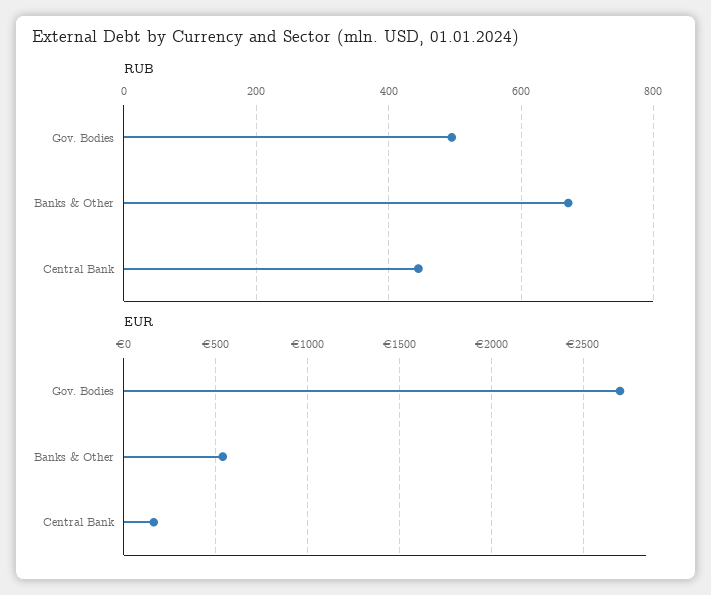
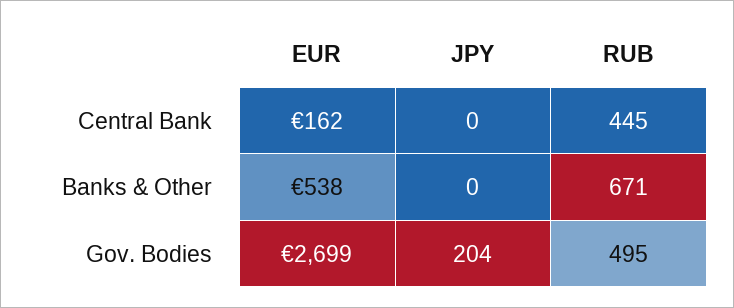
JPY, Central Bank: none -> 0
JPY, Banks & Other: none -> 0
JPY, Gov. Bodies: none -> 204

